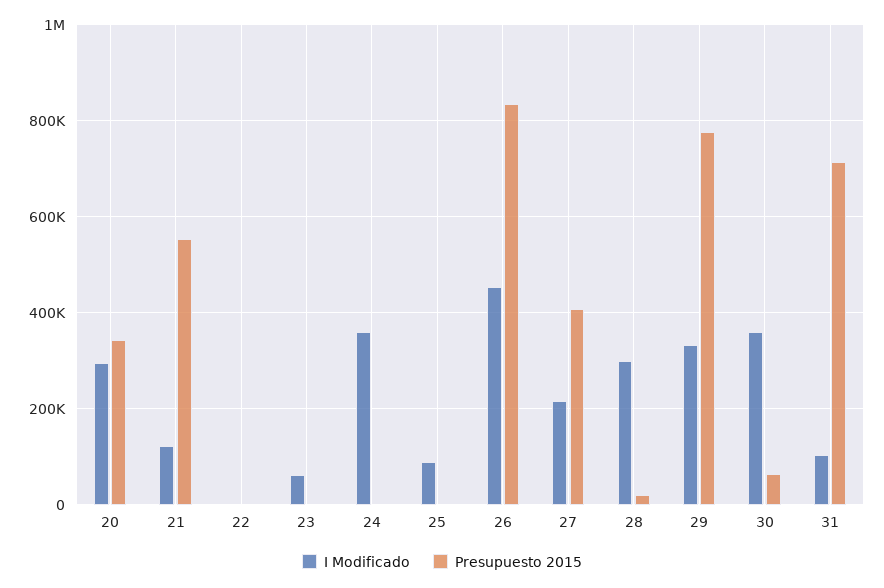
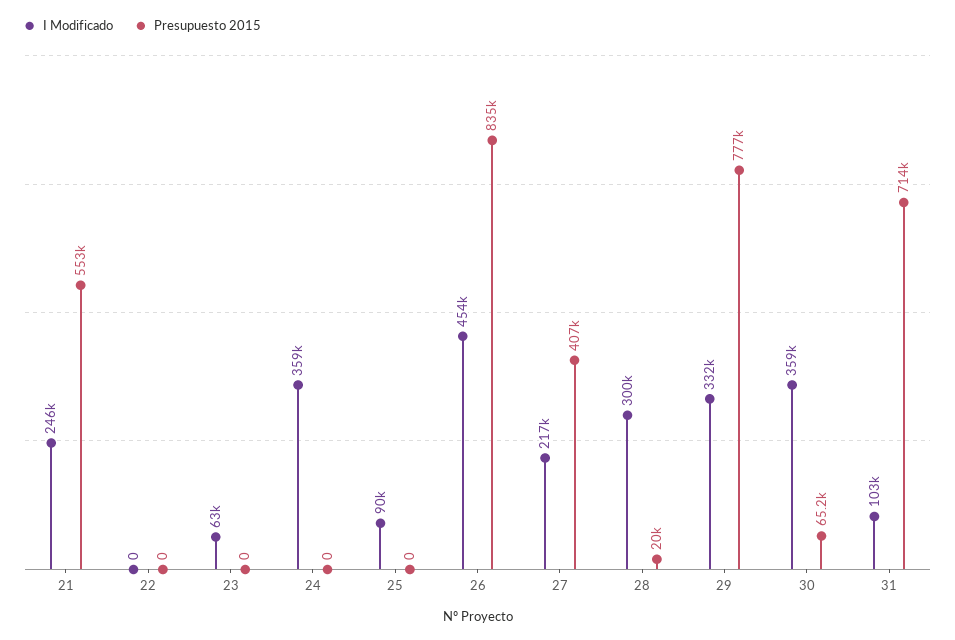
I Modificado, 20: 300000 -> none
Presupuesto 2015, 20: 340000 -> none
I Modificado, 21: 120000 -> 246000

